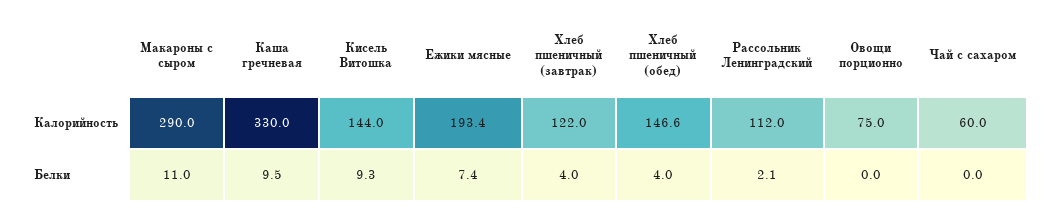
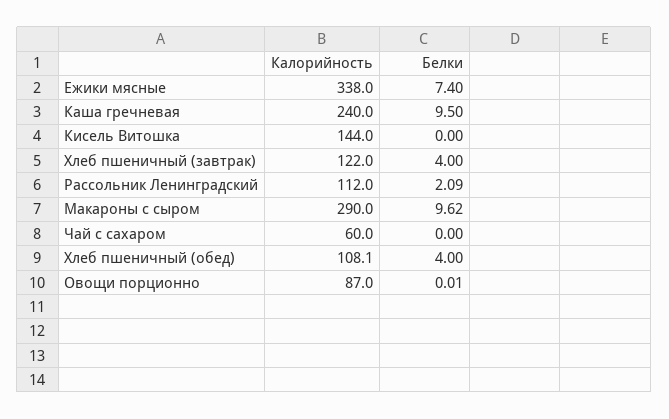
Каша гречневая, Калорийность: 330 -> 240
Ежики мясные, Калорийность: 193.4 -> 338
Хлеб пшеничный (обед), Калорийность: 146.6 -> 108.1
Овощи порционно, Калорийность: 75 -> 87
Макароны с сыром, Белки: 11 -> 9.62
Кисель Витошка, Белки: 9.3 -> 0

